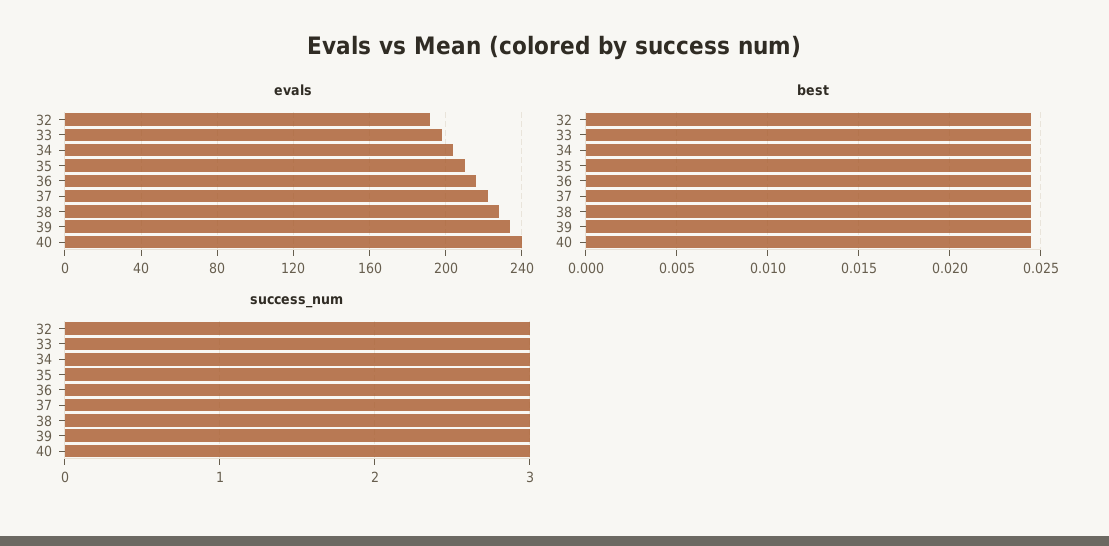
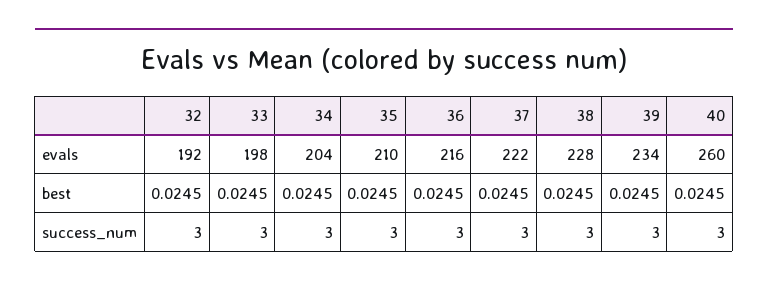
evals, 40: 240 -> 260

